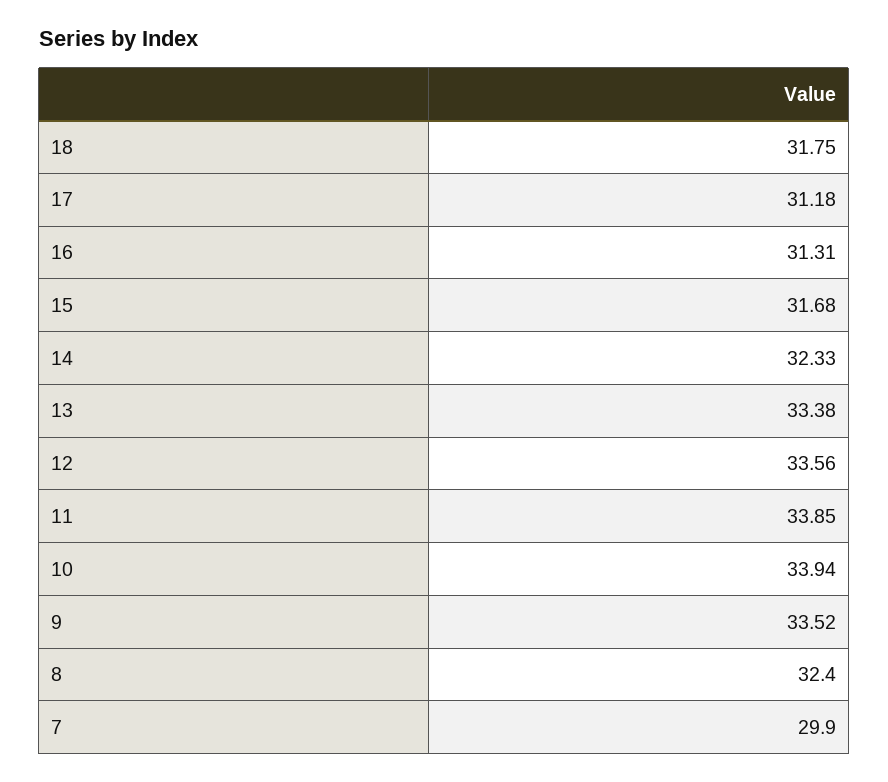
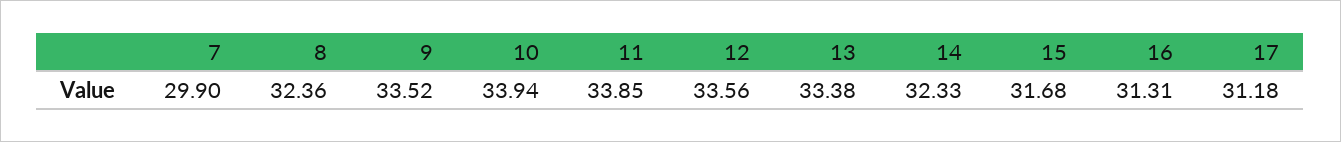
18: 31.75 -> none
8: 32.4 -> 32.36

